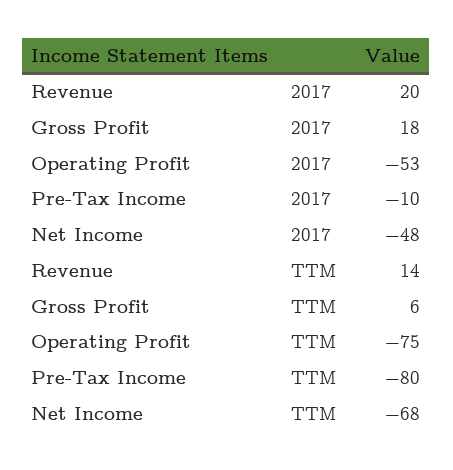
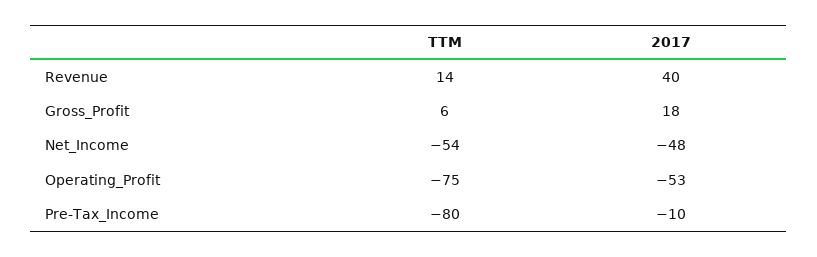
Revenue, 2017: 20 -> 40
Net Income, TTM: -68 -> -54

